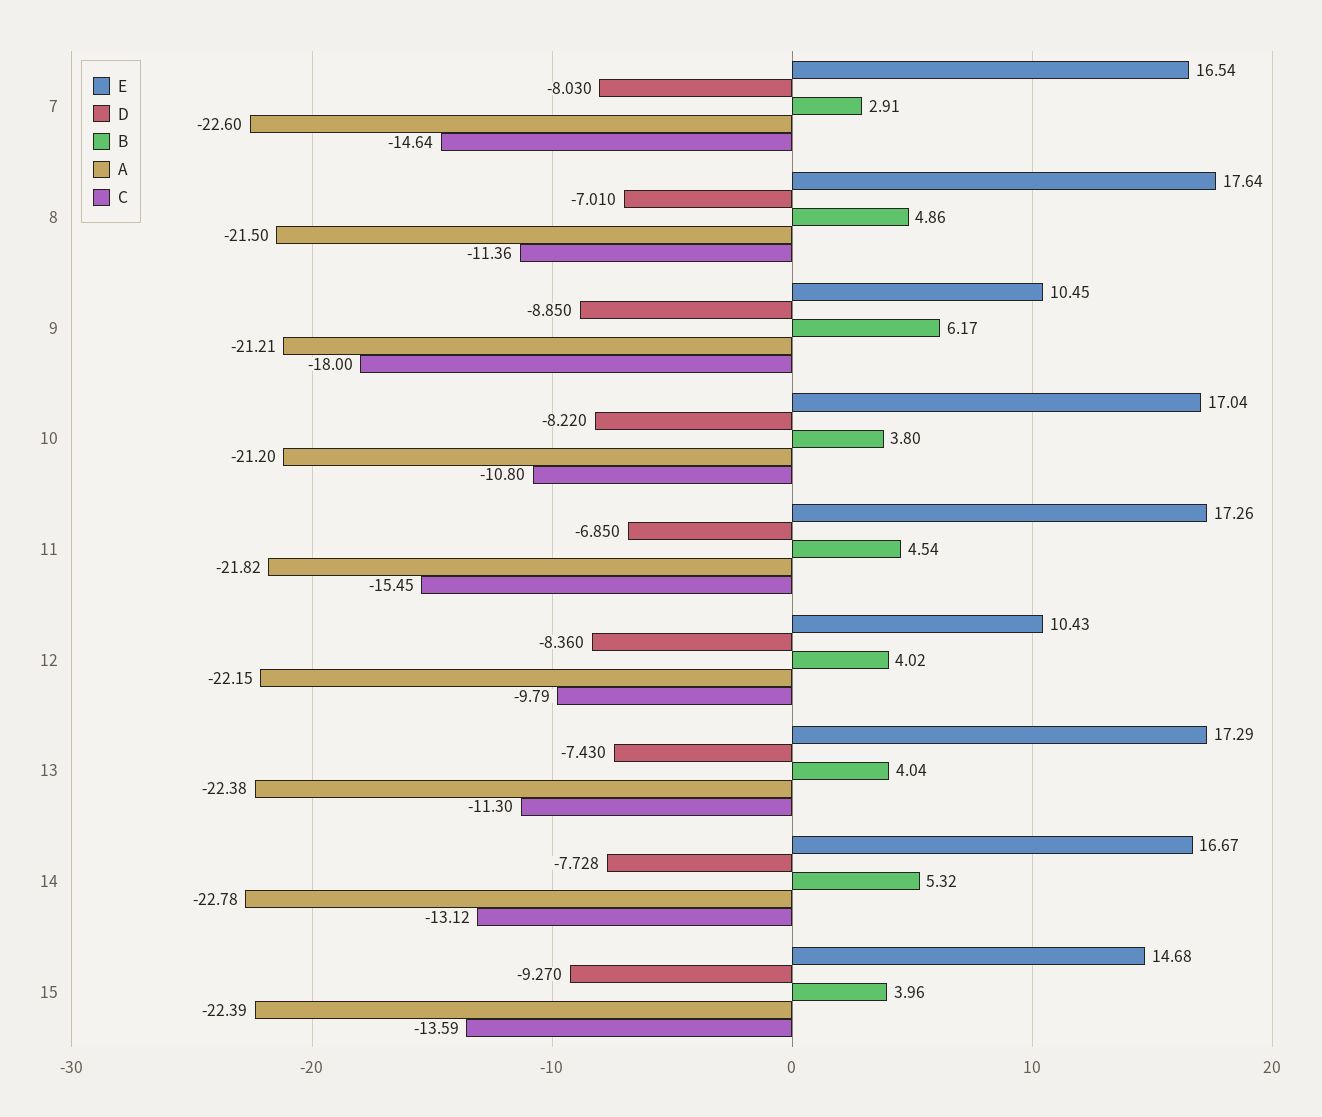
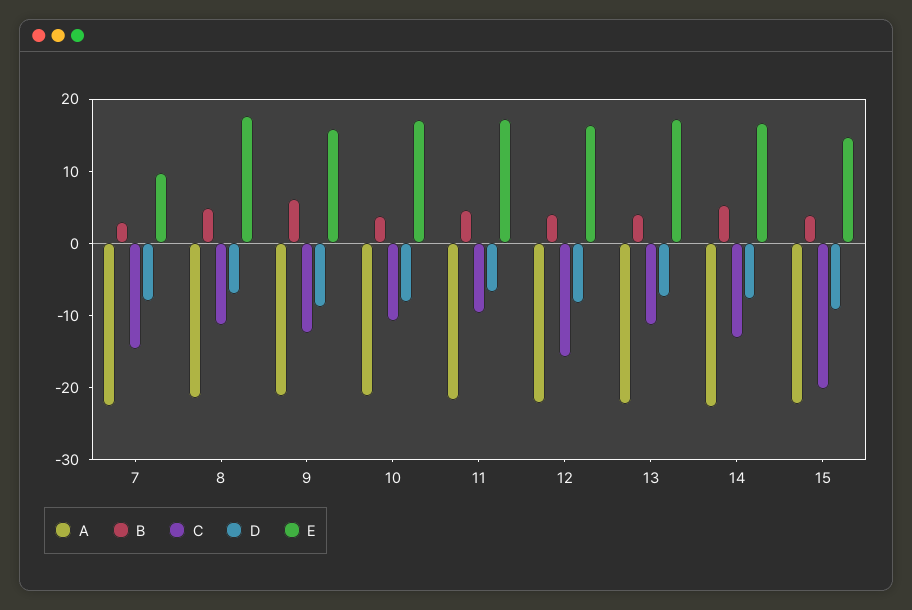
E, 7: 16.54 -> 10
E, 9: 10.45 -> 16
C, 9: -18 -> -12
C, 11: -15.45 -> -10
E, 12: 10.43 -> 16
C, 12: -9.79 -> -16
C, 15: -13.59 -> -20

